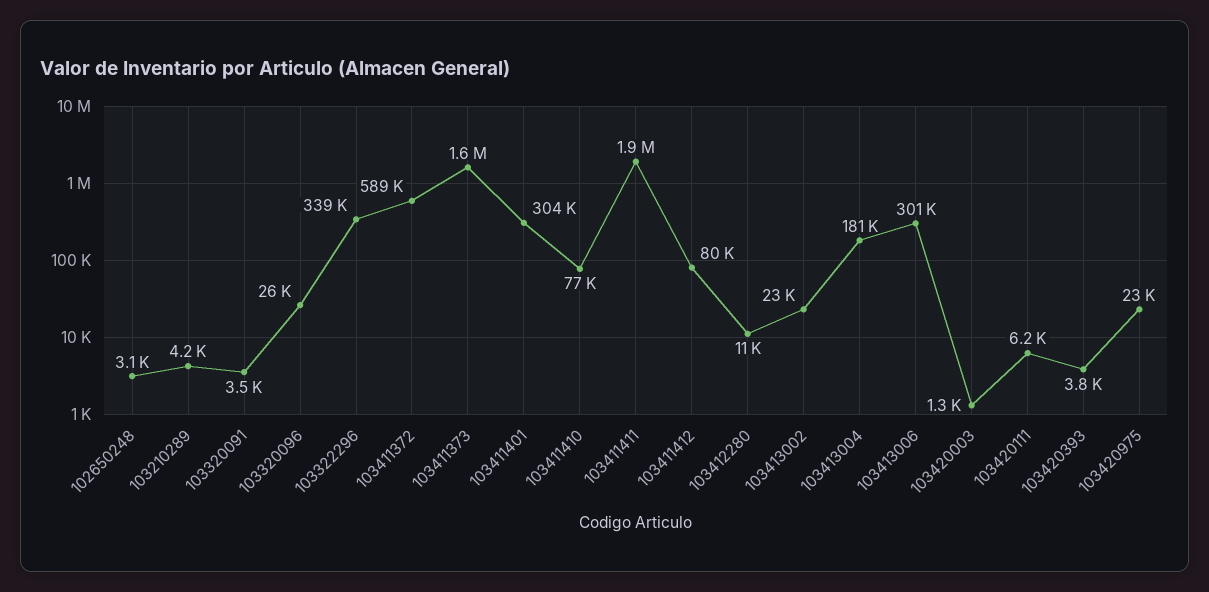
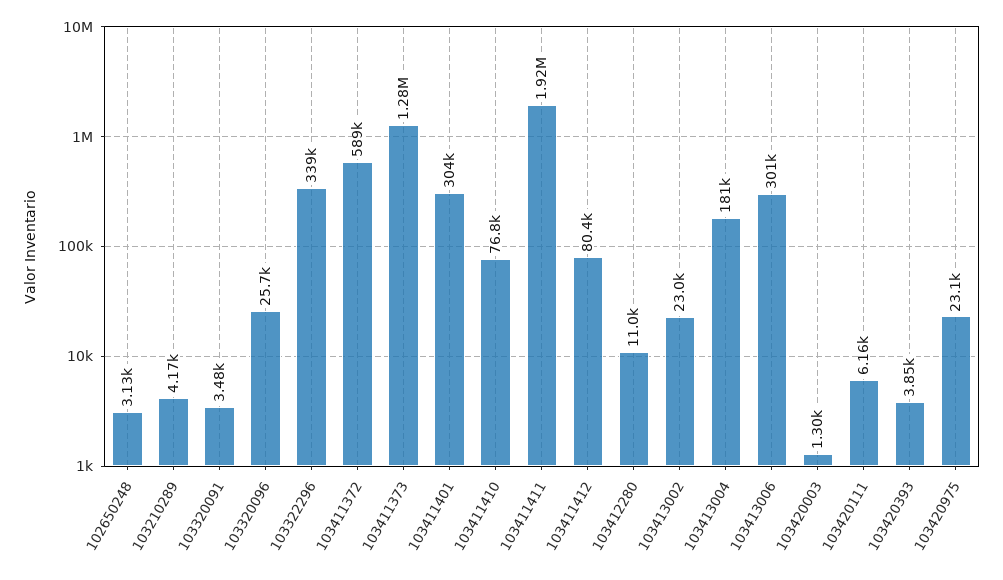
103411373: 1600000 -> 1280000

